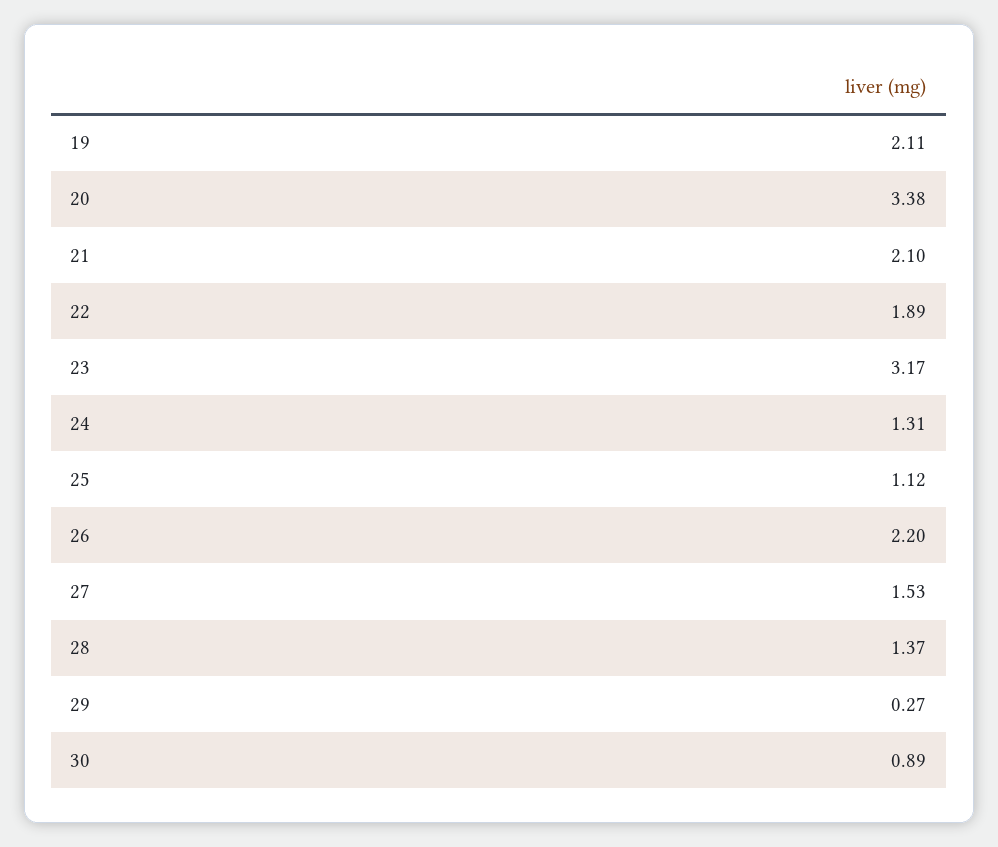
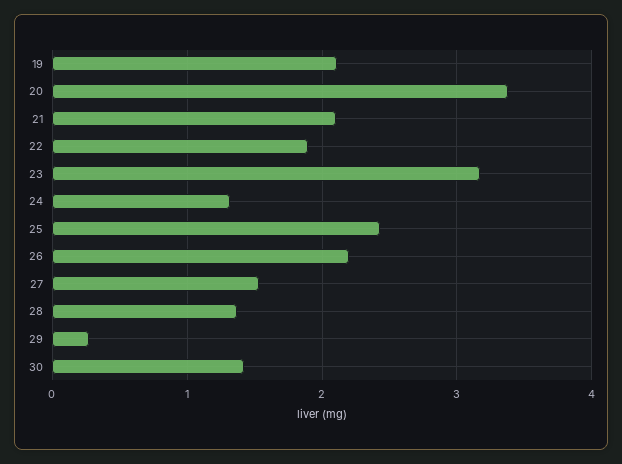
25: 1.12 -> 2.4
30: 0.89 -> 1.4

